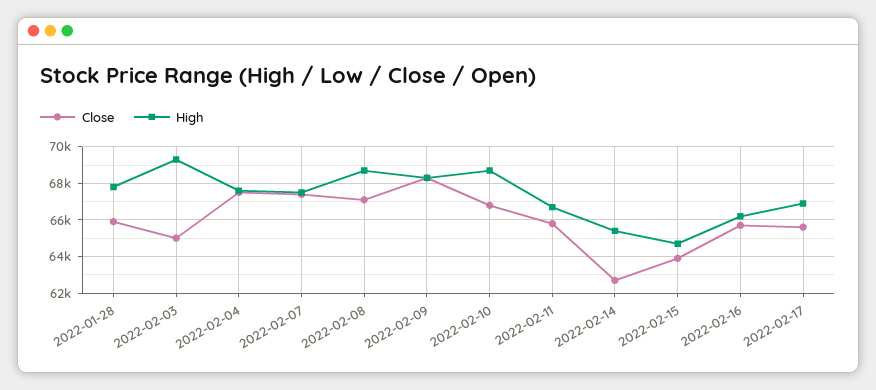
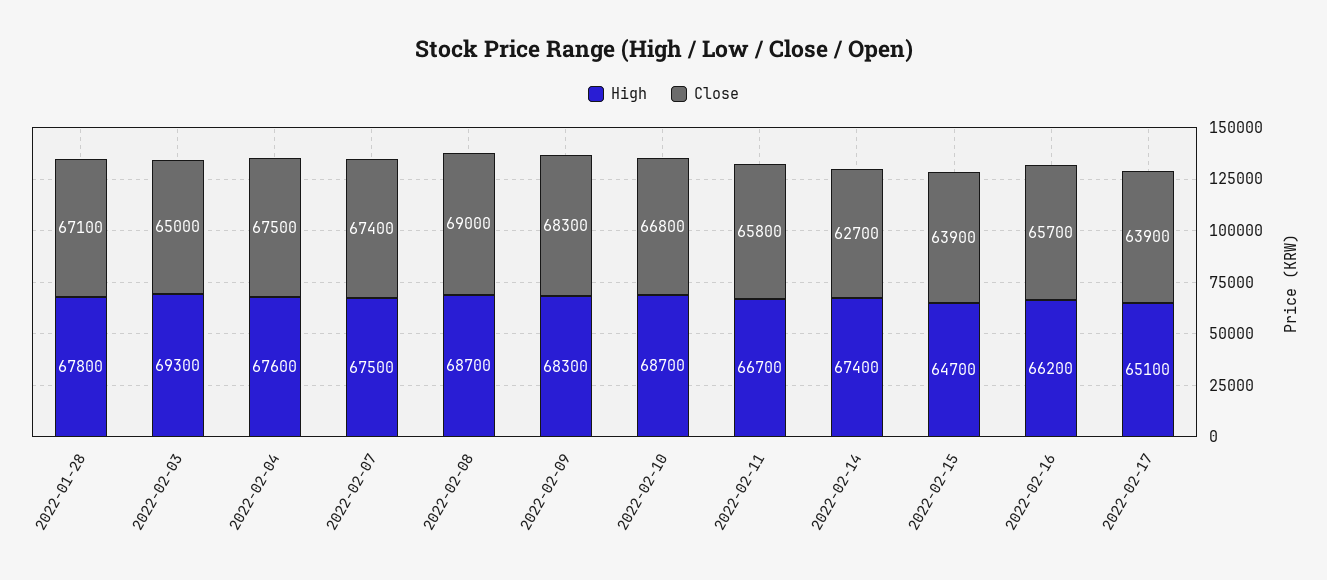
Close, 2022-01-28: 66000 -> 67100
Close, 2022-02-08: 67000 -> 69000
High, 2022-02-14: 65500 -> 67400
Close, 2022-02-17: 65500 -> 63900
High, 2022-02-17: 67000 -> 65100

